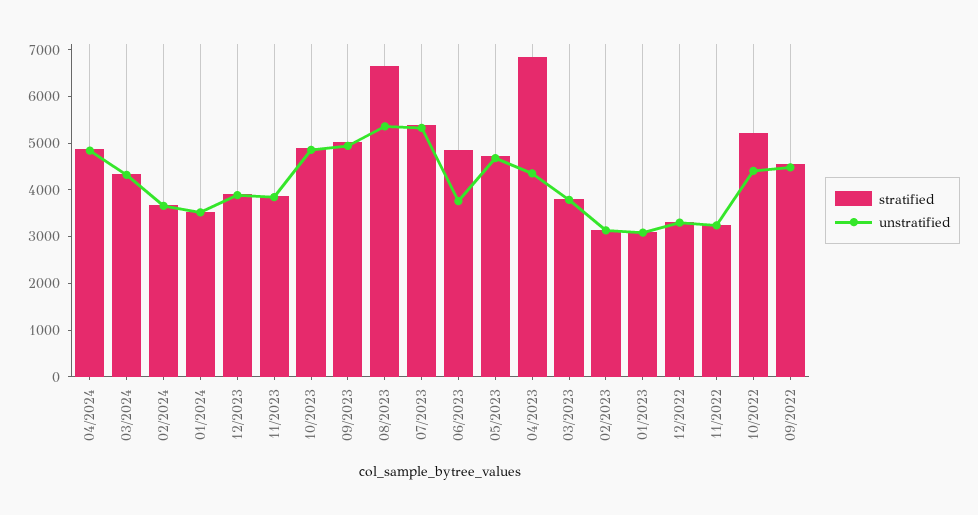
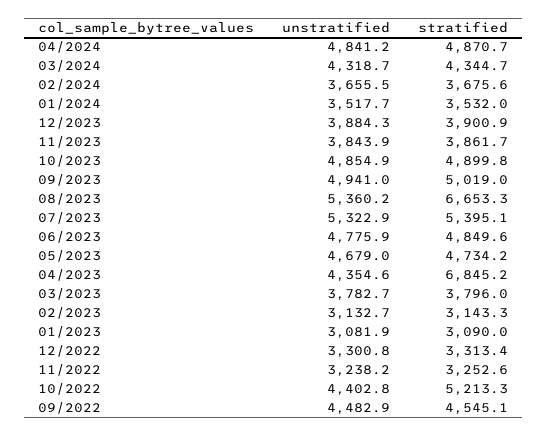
unstratified, 06/2023: 3800 -> 4775.9

